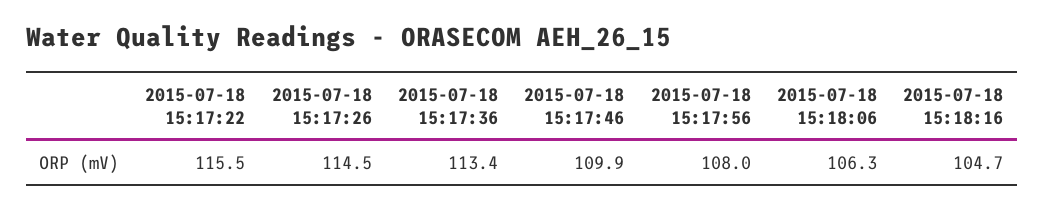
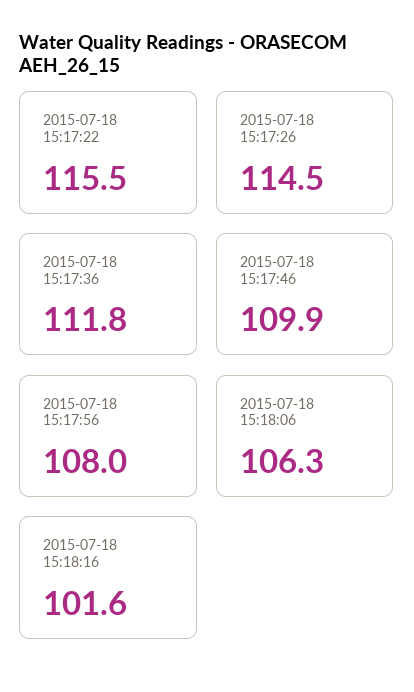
2015-07-18 15:17:36: 113.4 -> 111.8
2015-07-18 15:18:16: 104.7 -> 101.6

